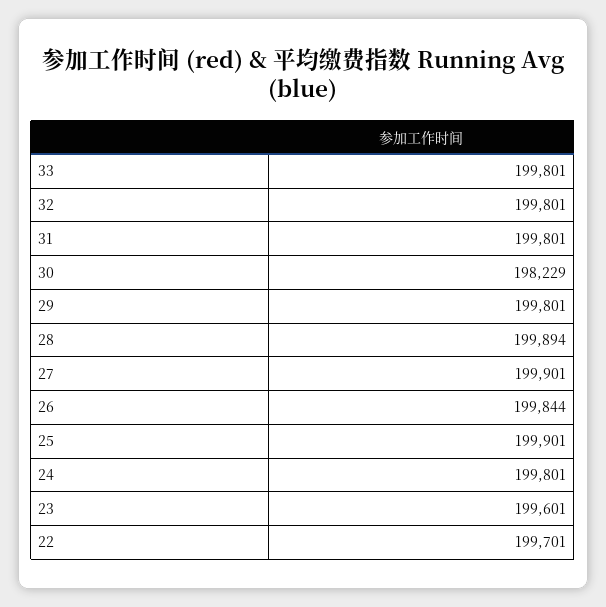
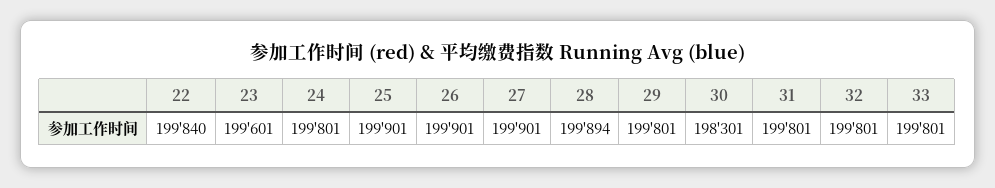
30: 198229 -> 198301
26: 199844 -> 199901
22: 199701 -> 199840

